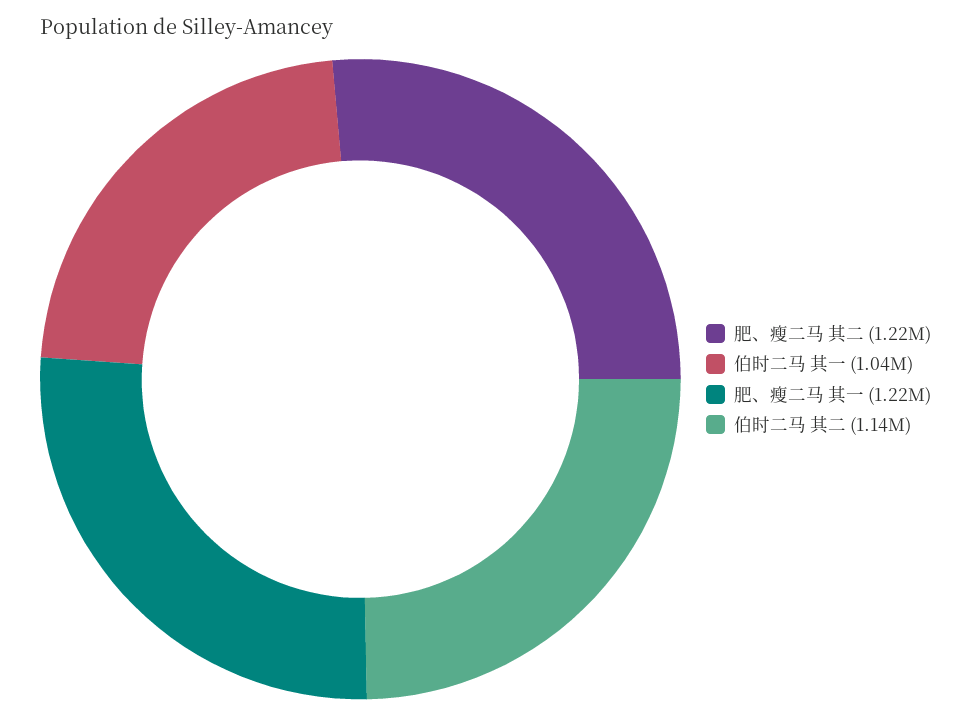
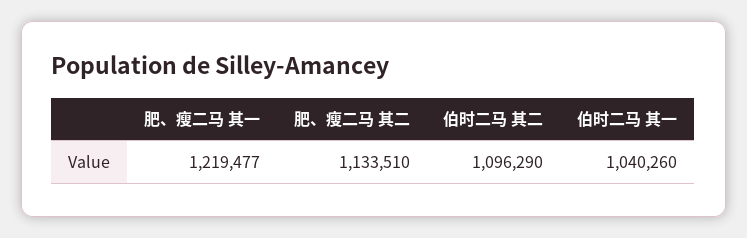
肥、瘦二马 其二: 1220000 -> 1133510
伯时二马 其二: 1140000 -> 1096290

